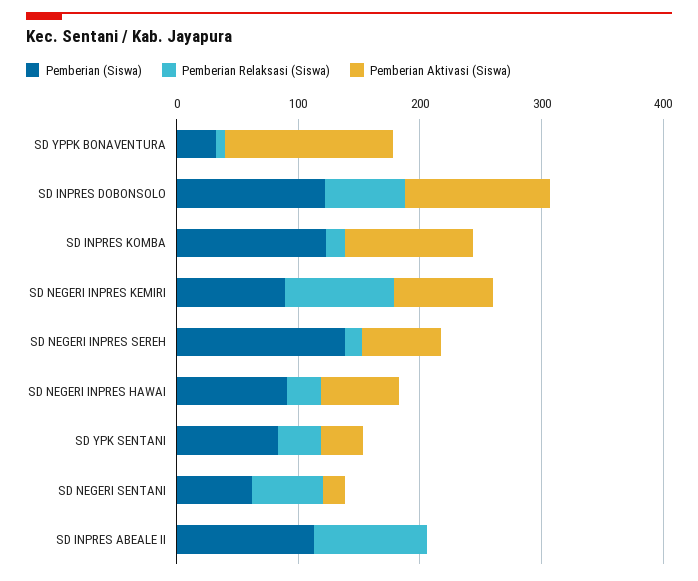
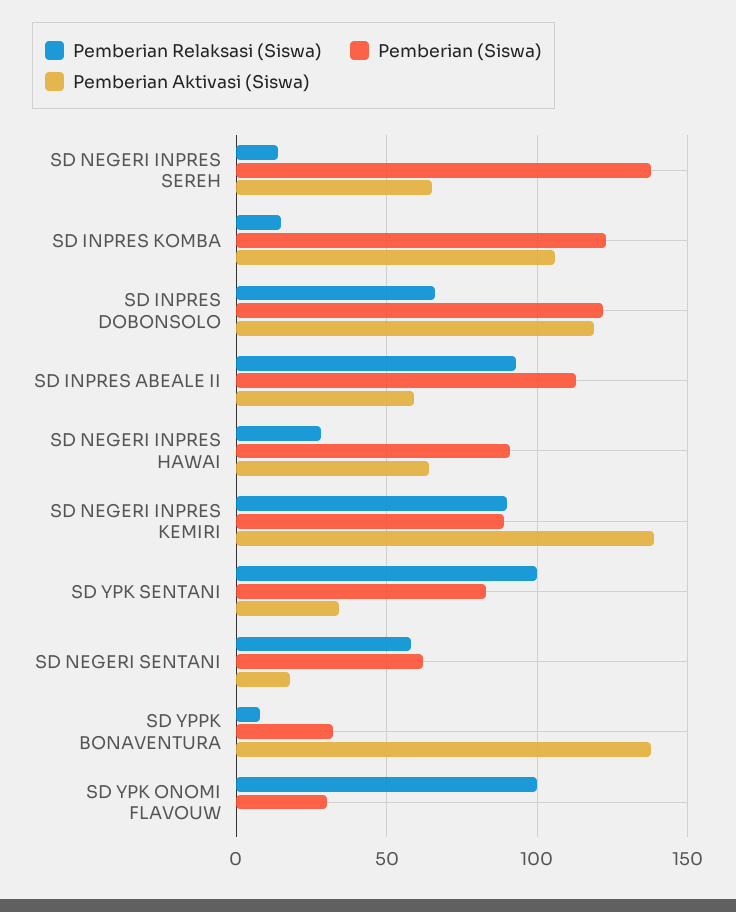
Pemberian Aktivasi (Siswa), SD NEGERI INPRES KEMIRI: 80 -> 140
Pemberian Relaksasi (Siswa), SD YPK SENTANI: 40 -> 100
Pemberian Aktivasi (Siswa), SD INPRES ABEALE II: 0 -> 60
Pemberian Relaksasi (Siswa), SD YPK ONOMI FLAVOUW: none -> 100
Pemberian (Siswa), SD YPK ONOMI FLAVOUW: none -> 30
Pemberian Aktivasi (Siswa), SD YPK ONOMI FLAVOUW: none -> 0

